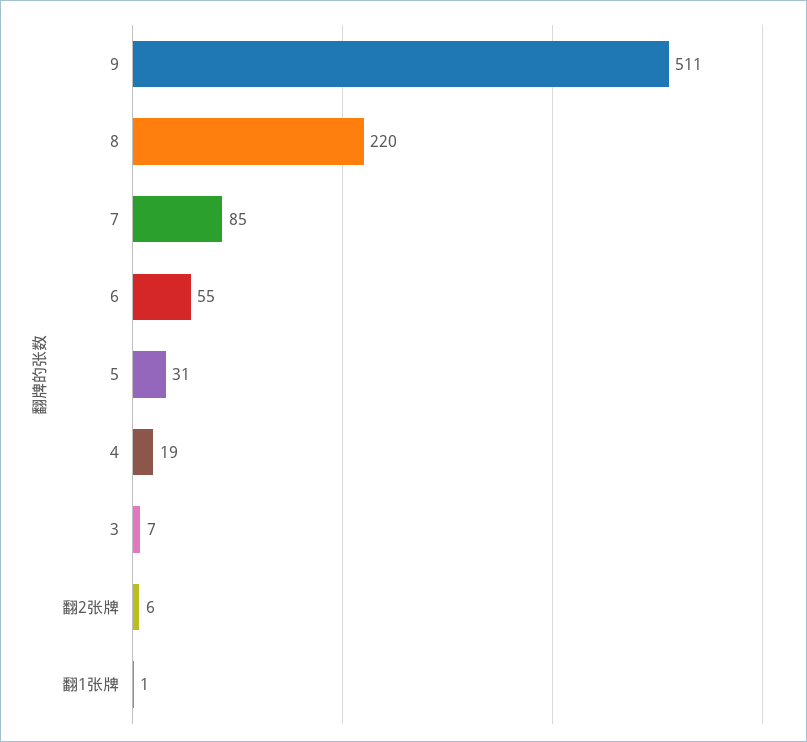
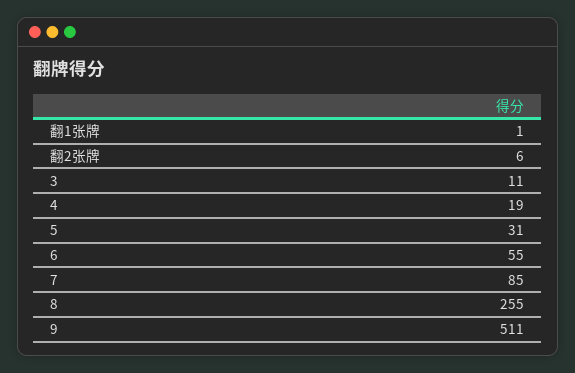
8: 220 -> 255
3: 7 -> 11

